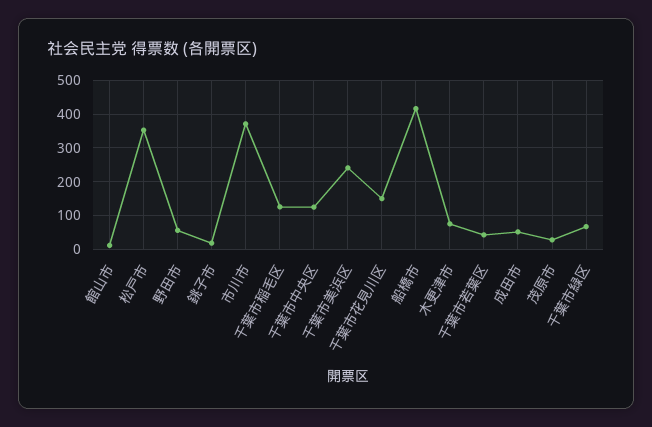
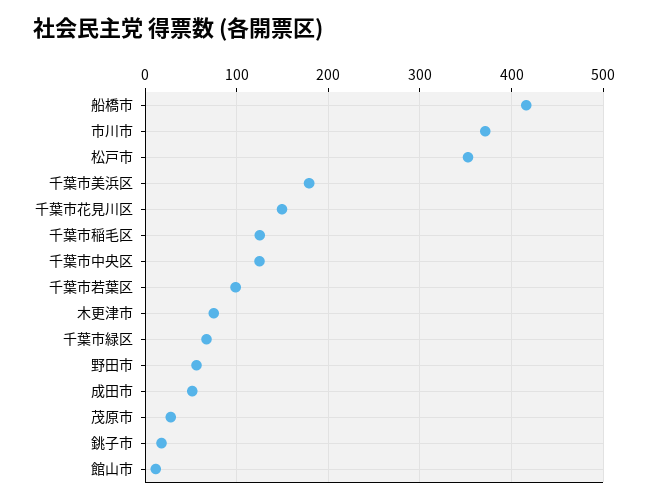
千葉市美浜区: 240 -> 180
千葉市若葉区: 40 -> 100

